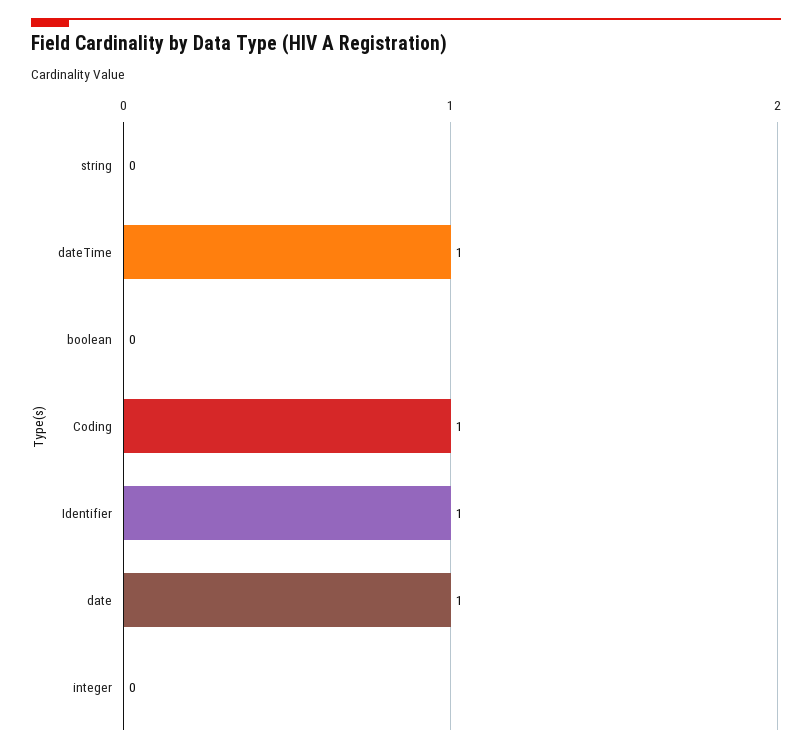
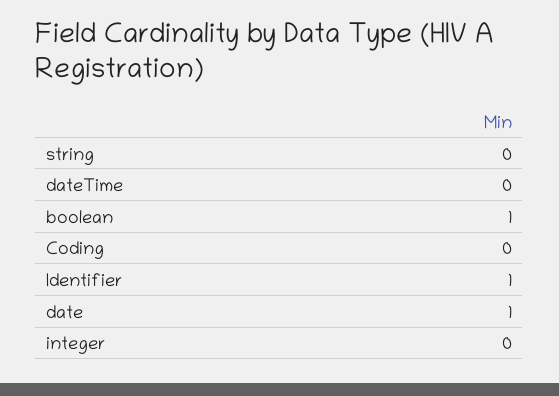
dateTime: 1 -> 0
boolean: 0 -> 1
Coding: 1 -> 0

